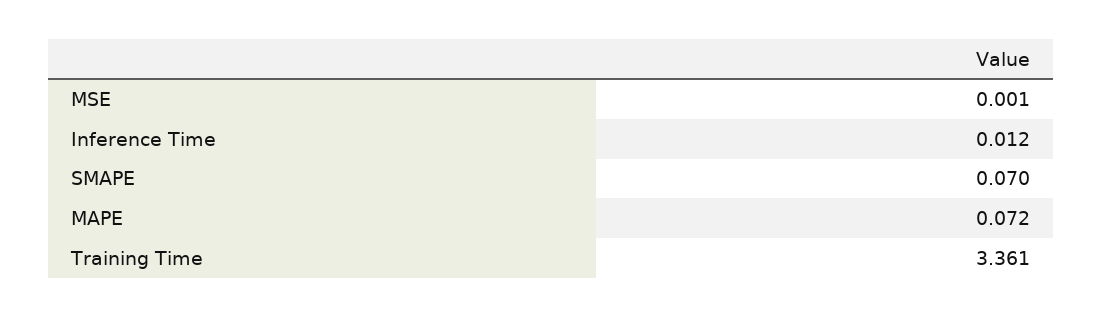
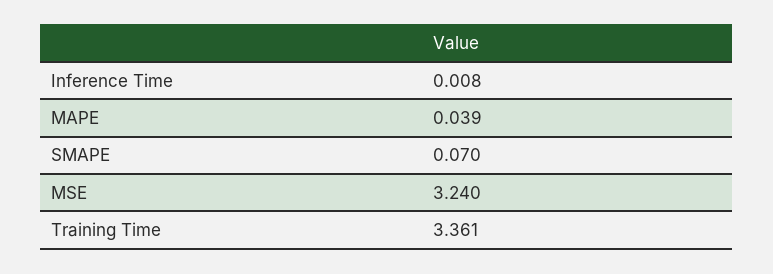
MSE: 0.001 -> 3.24
Inference Time: 0.012 -> 0.008
MAPE: 0.072 -> 0.039

